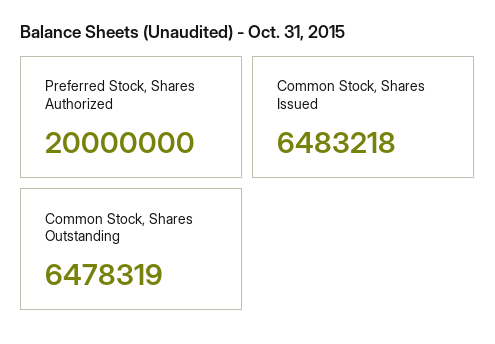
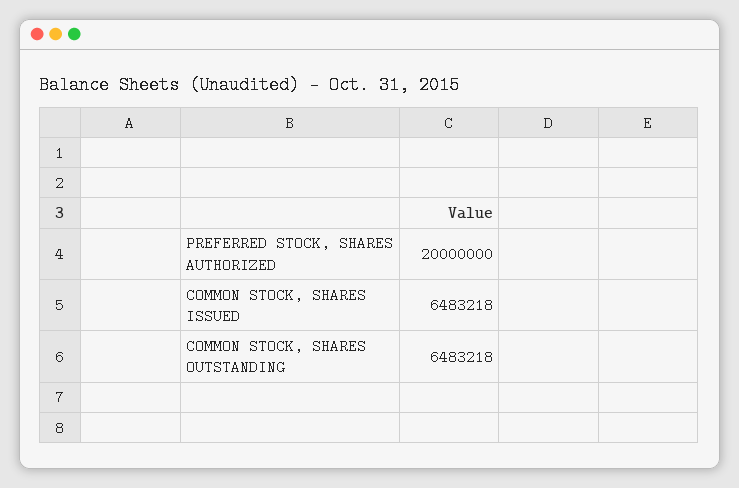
Common Stock, Shares Outstanding: 6478319 -> 6483218

